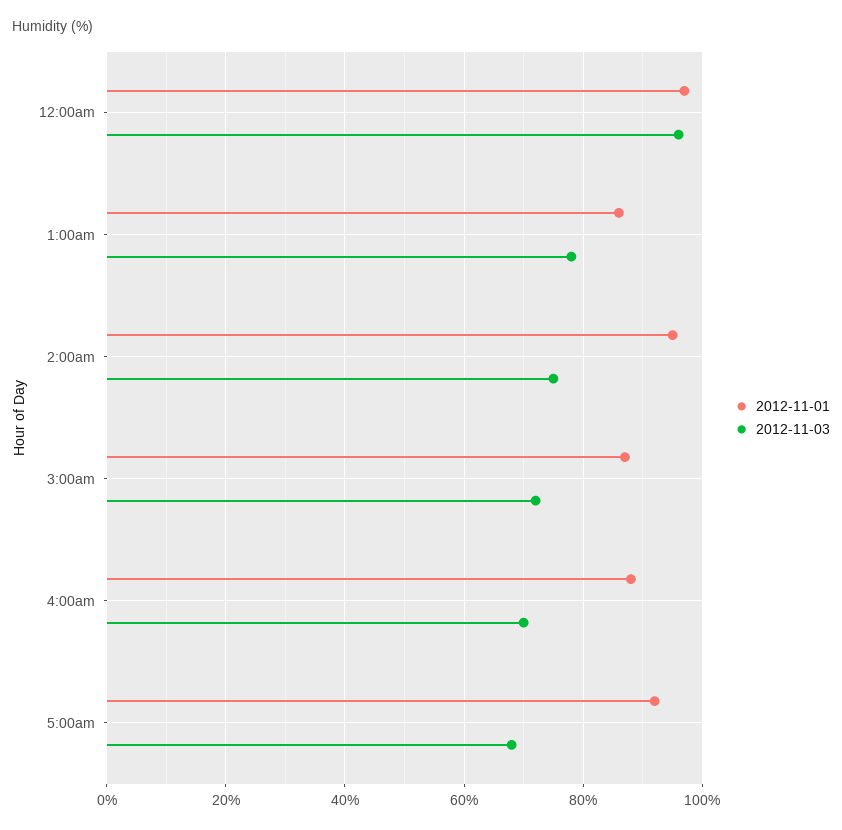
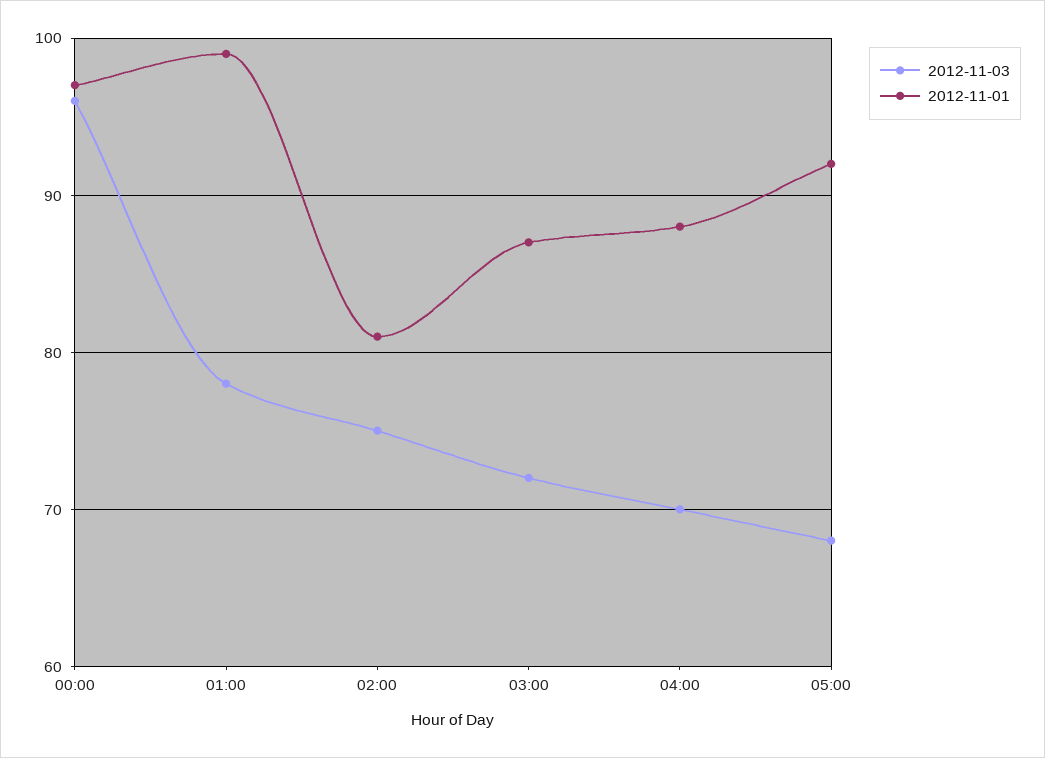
2012-11-01, 1:00am: 85 -> 99
2012-11-01, 2:00am: 95 -> 81

